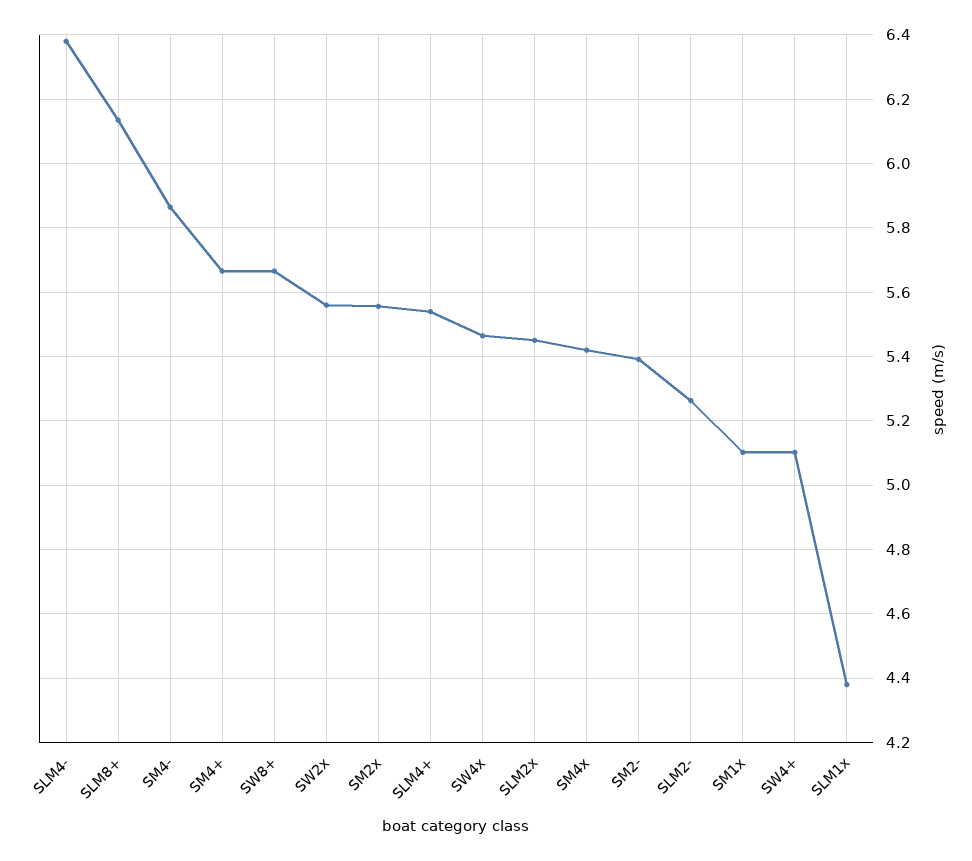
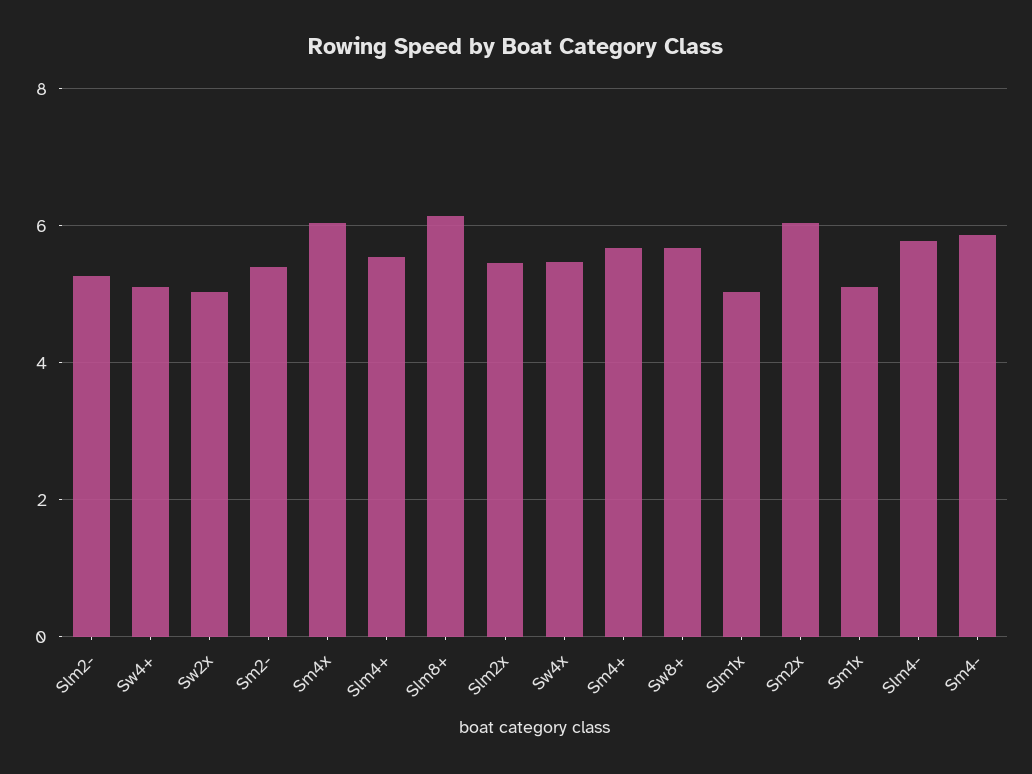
SLM4-: 6.38 -> 5.8
SW2x: 5.56 -> 5
SM2x: 5.56 -> 6
SM4x: 5.42 -> 6
SLM1x: 4.38 -> 5

